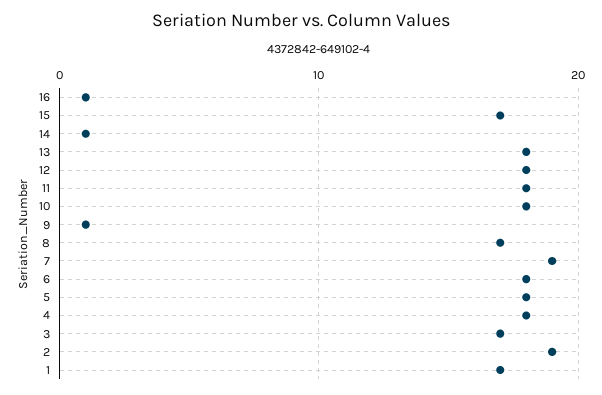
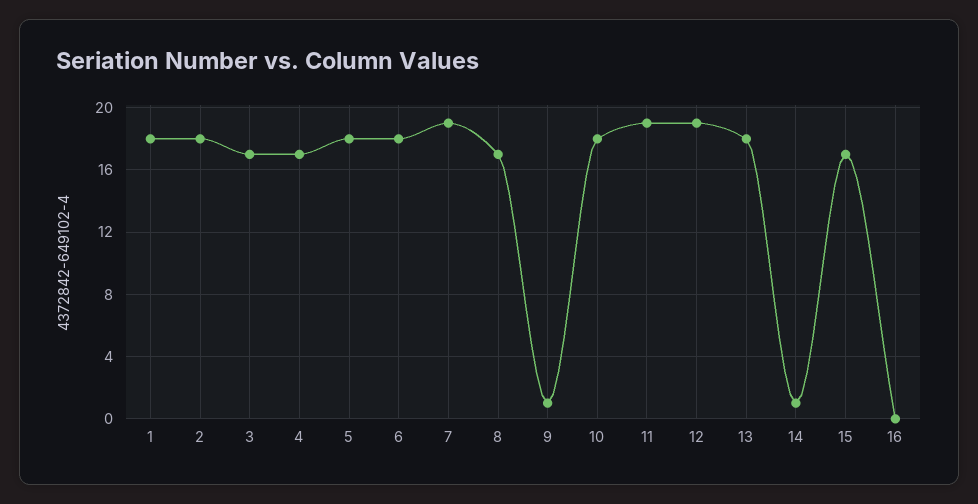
16: 1 -> 0
12: 18 -> 19
11: 18 -> 19
4: 18 -> 17
2: 19 -> 18
1: 17 -> 18

